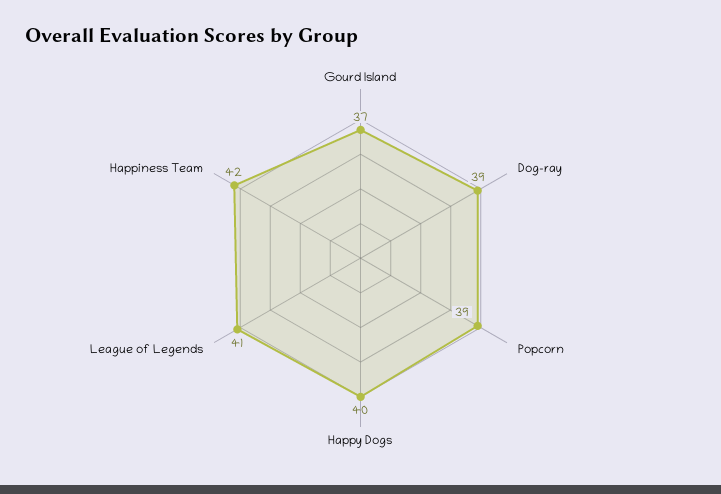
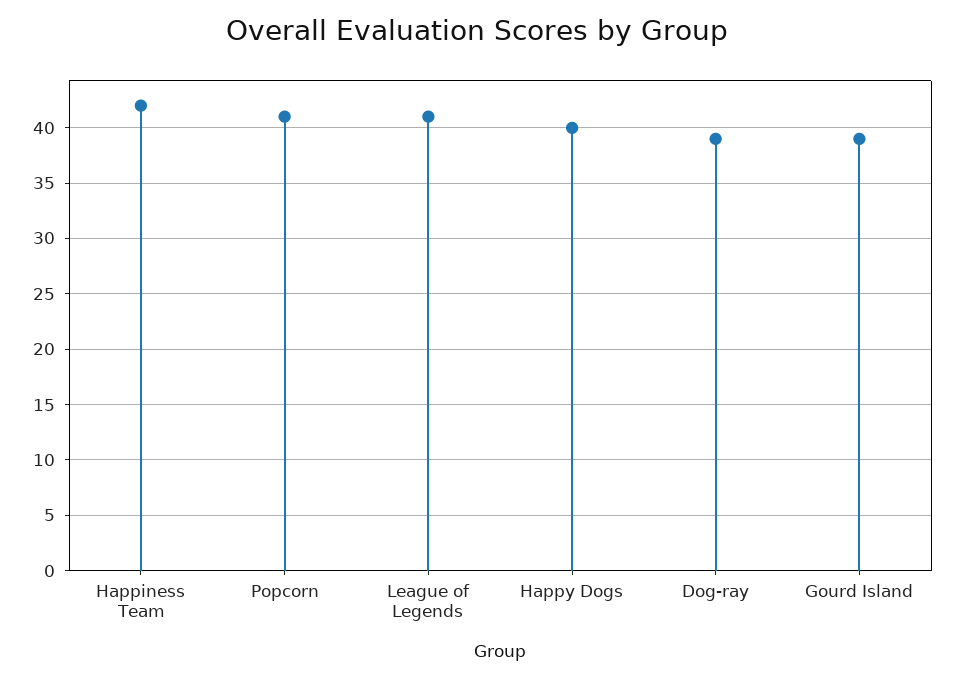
Gourd Island: 37 -> 39
Popcorn: 39 -> 41

